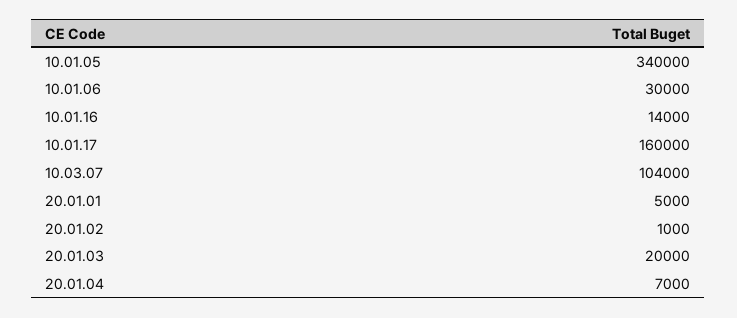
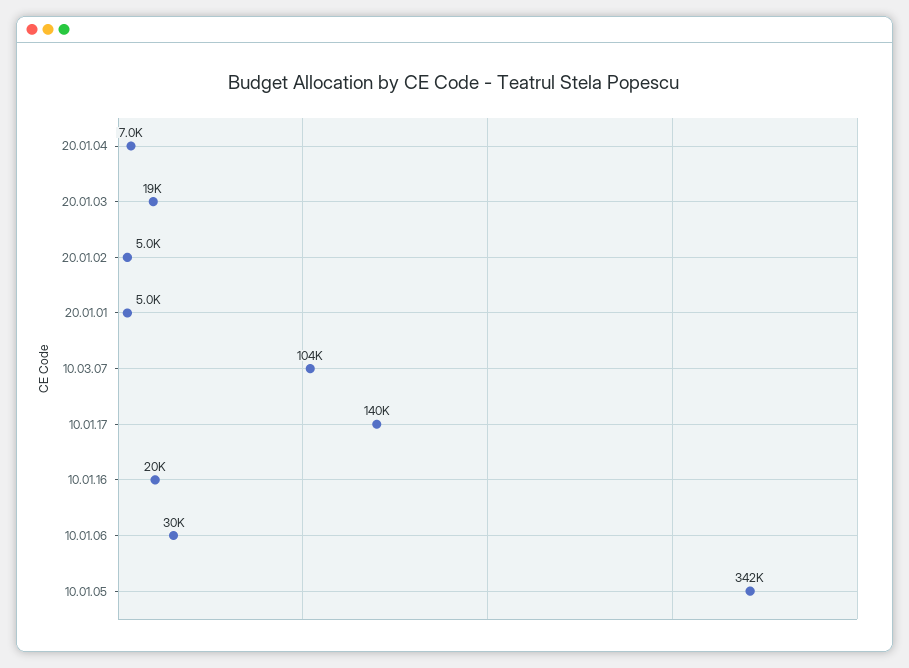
10.01.05: 340000 -> 342000
10.01.16: 14000 -> 20000
10.01.17: 160000 -> 140000
20.01.02: 1000 -> 5000
20.01.03: 20000 -> 19000

